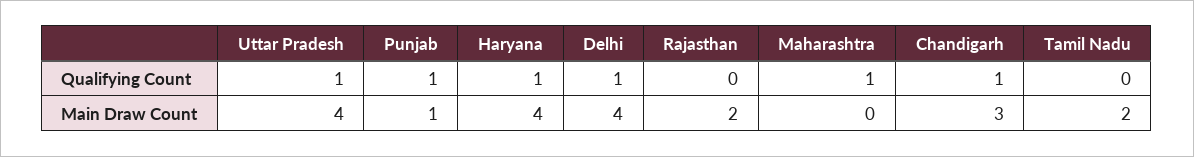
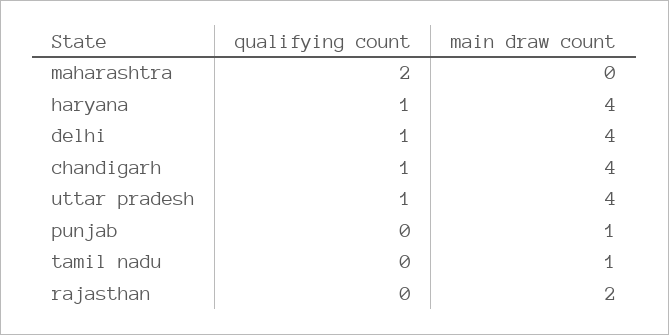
Punjab, Qualifying Count: 1 -> 0
Maharashtra, Qualifying Count: 1 -> 2
Chandigarh, Main Draw Count: 3 -> 4
Tamil Nadu, Main Draw Count: 2 -> 1

